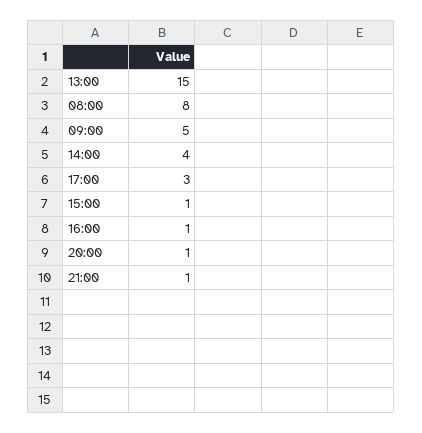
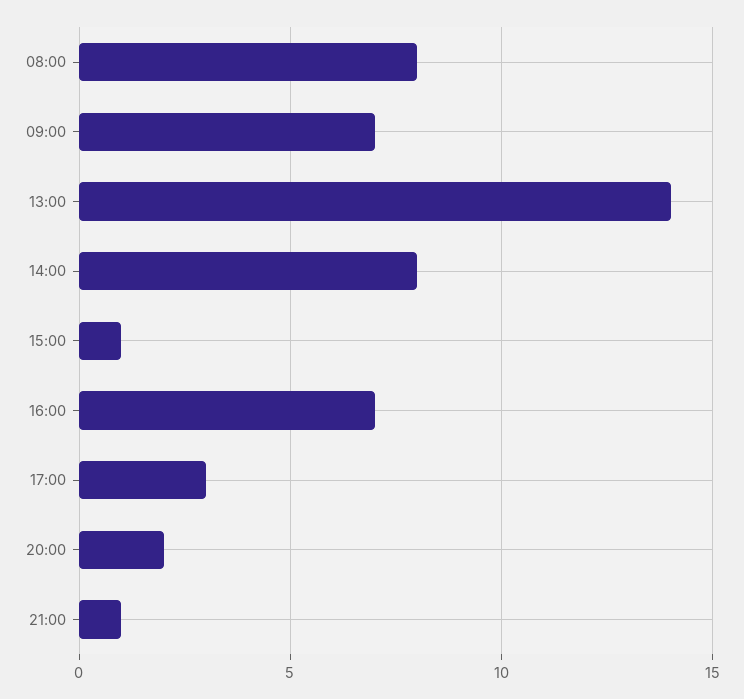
13:00: 15 -> 14
09:00: 5 -> 7
14:00: 4 -> 8
16:00: 1 -> 7
20:00: 1 -> 2

